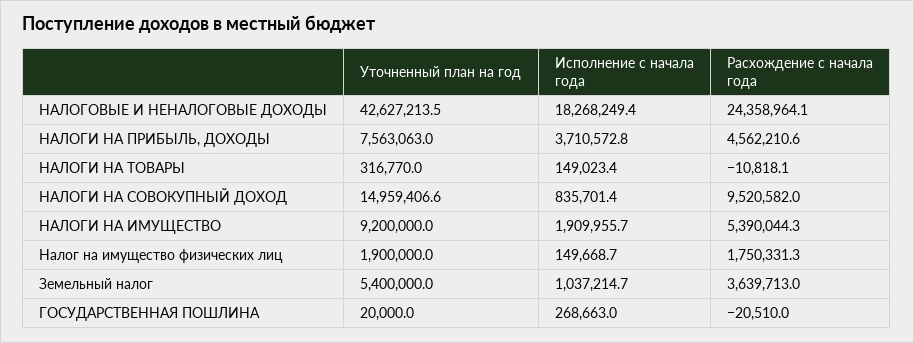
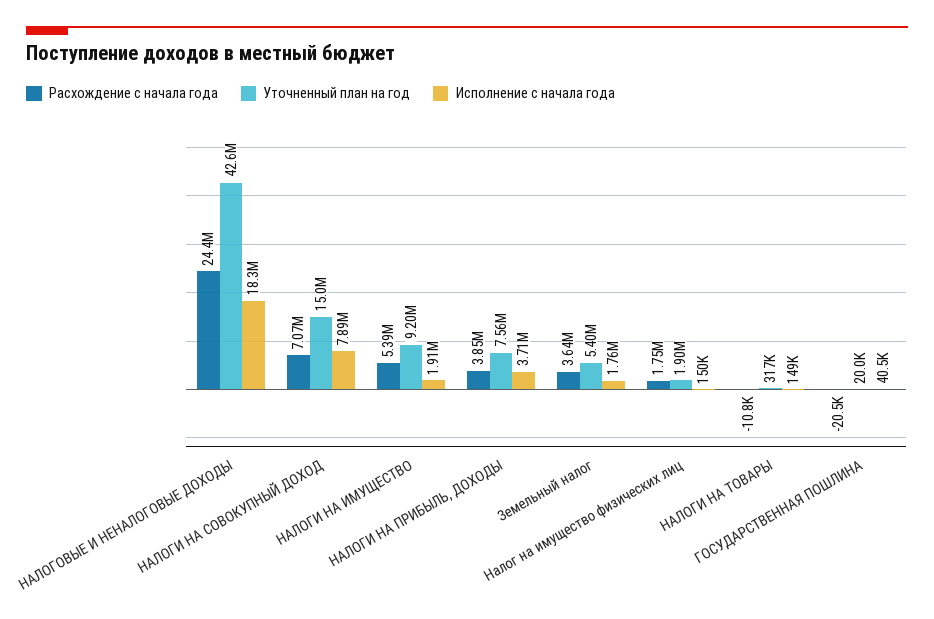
Расхождение с начала года, НАЛОГИ НА ПРИБЫЛЬ, ДОХОДЫ: 4562210.6 -> 3850000
Исполнение с начала года, НАЛОГИ НА СОВОКУПНЫЙ ДОХОД: 835701.4 -> 7890000
Расхождение с начала года, НАЛОГИ НА СОВОКУПНЫЙ ДОХОД: 9520582 -> 7070000
Исполнение с начала года, Земельный налог: 1037214.7 -> 1760000
Исполнение с начала года, ГОСУДАРСТВЕННАЯ ПОШЛИНА: 268663 -> 40500

